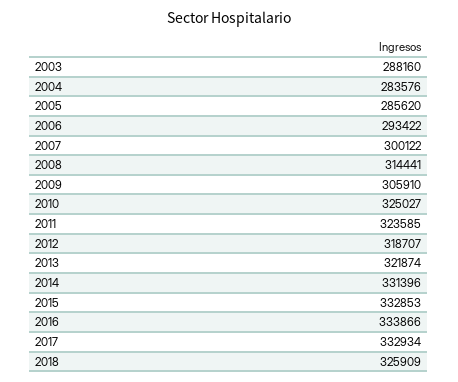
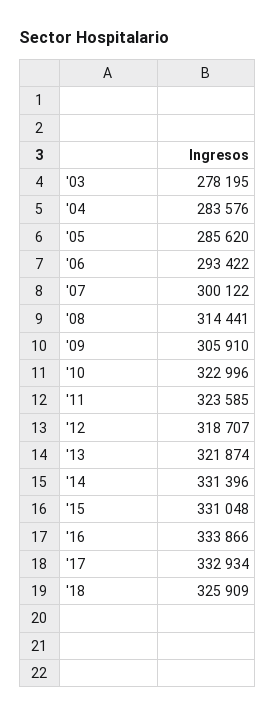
2003: 288160 -> 278195
2010: 325027 -> 322996
2015: 332853 -> 331048

